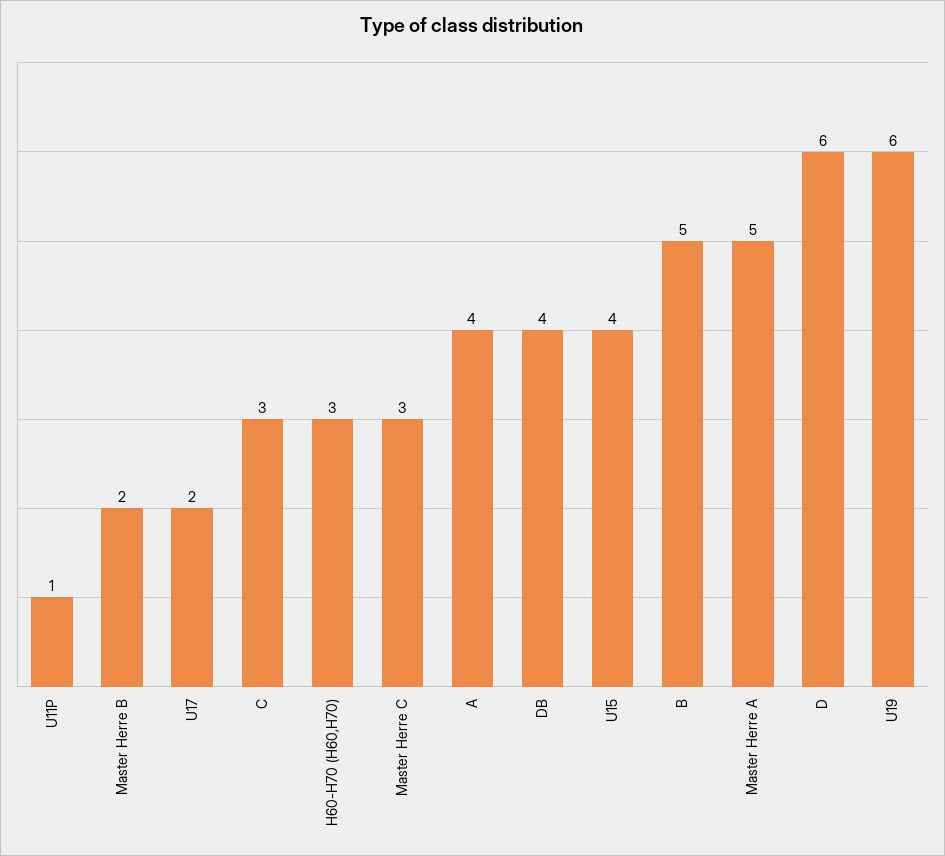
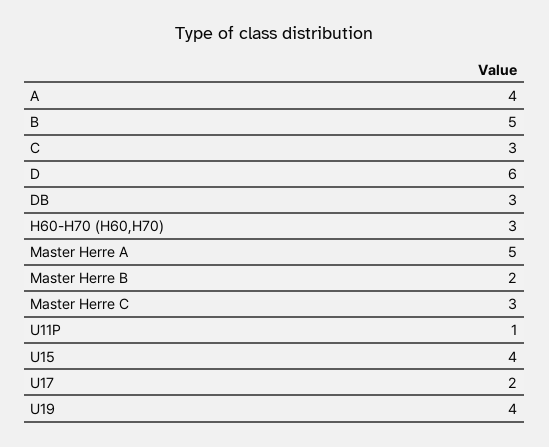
DB: 4 -> 3
U19: 6 -> 4

